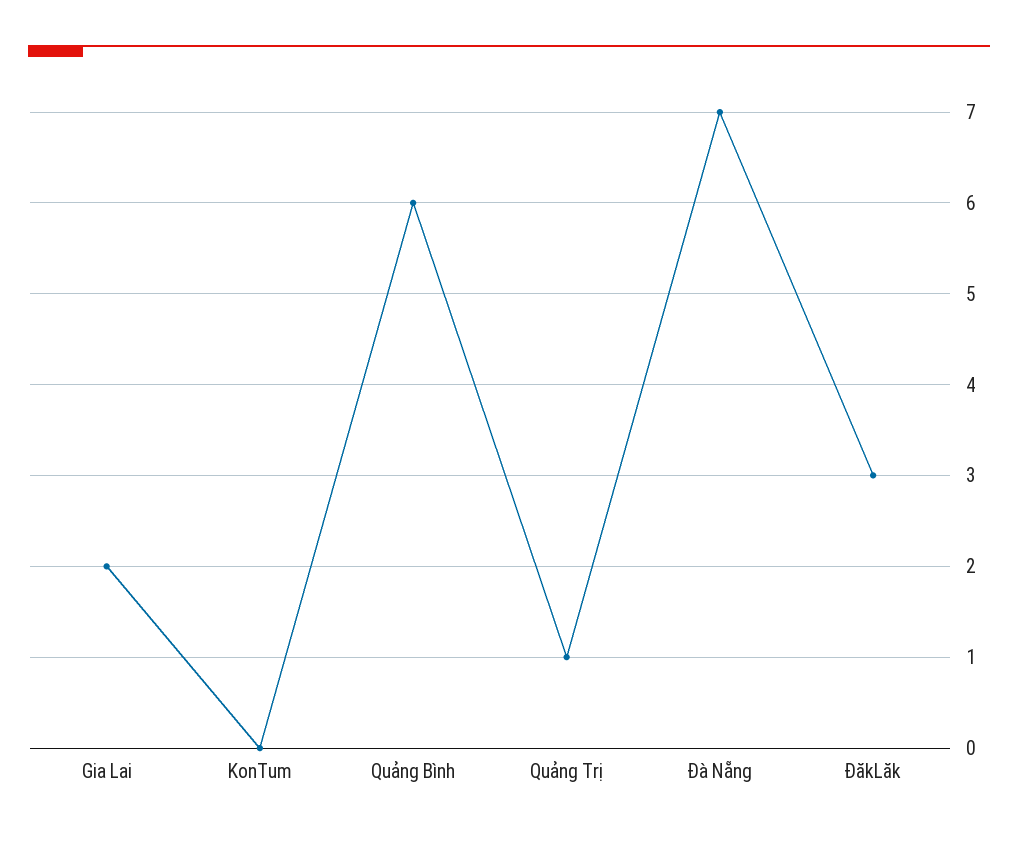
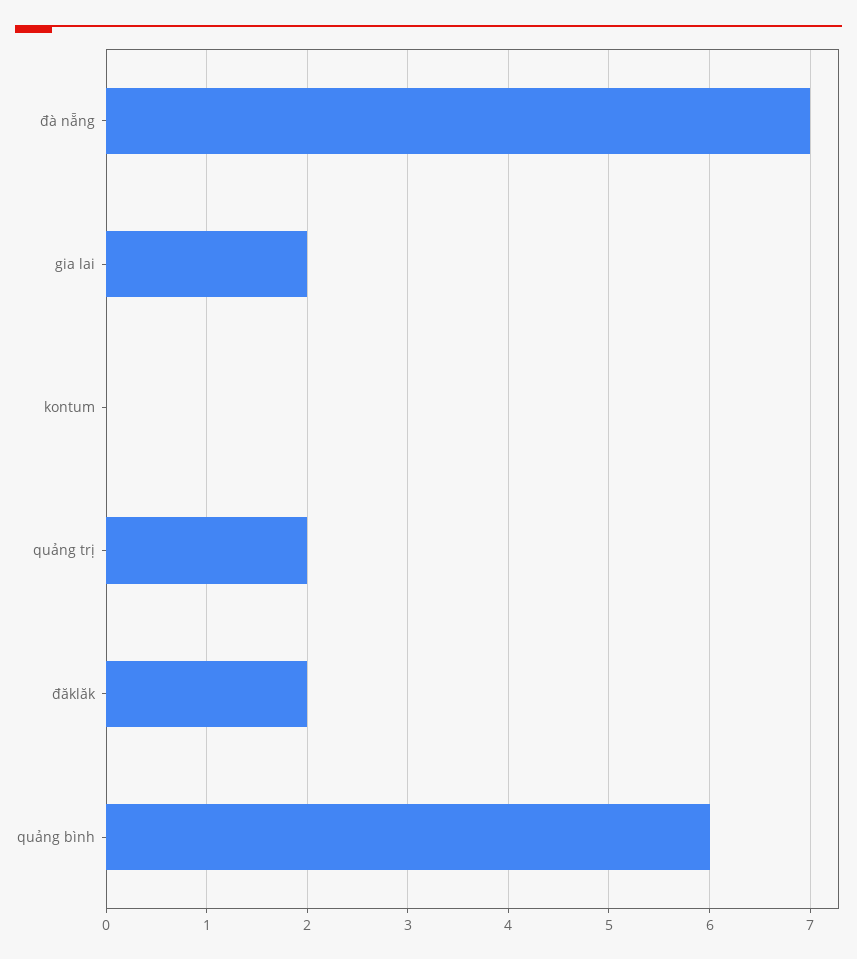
Quảng Trị: 1 -> 2
ĐăkLăk: 3 -> 2

